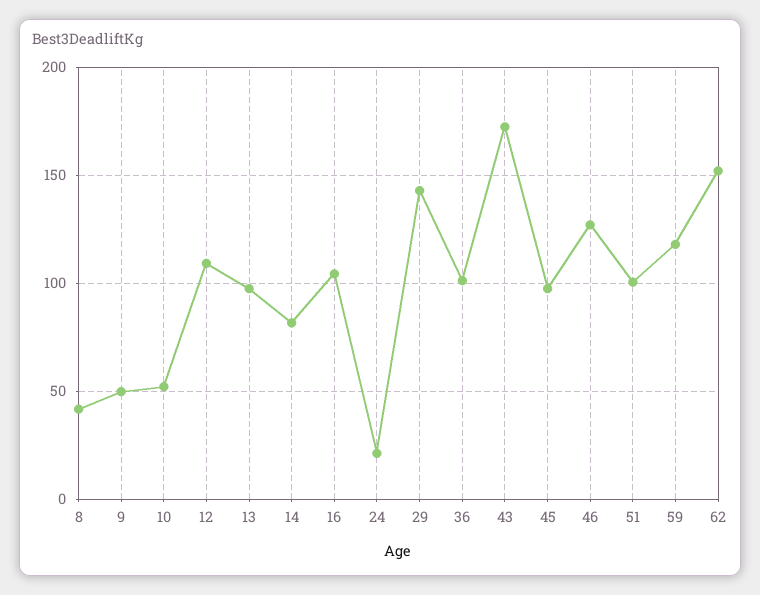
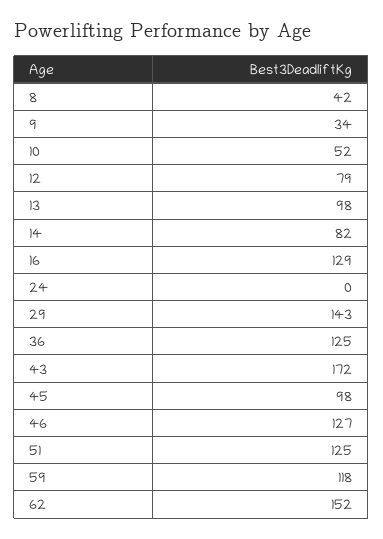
9: 50 -> 34
12: 110 -> 79
16: 105 -> 129
24: 20 -> 0
36: 100 -> 125
51: 100 -> 125

